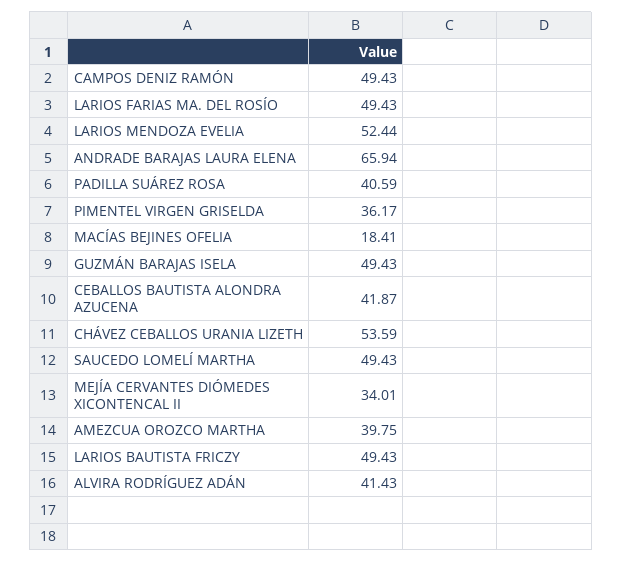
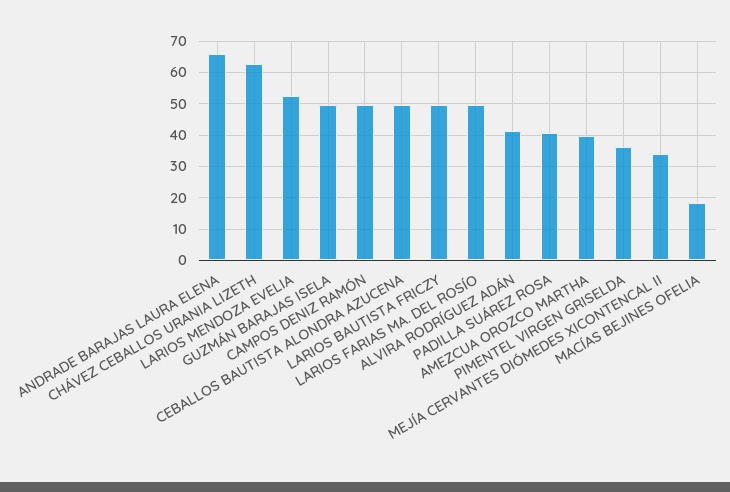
CEBALLOS BAUTISTA ALONDRA AZUCENA: 41.87 -> 50
CHÁVEZ CEBALLOS URANIA LIZETH: 53.59 -> 62
SAUCEDO LOMELÍ MARTHA: 49.43 -> none

